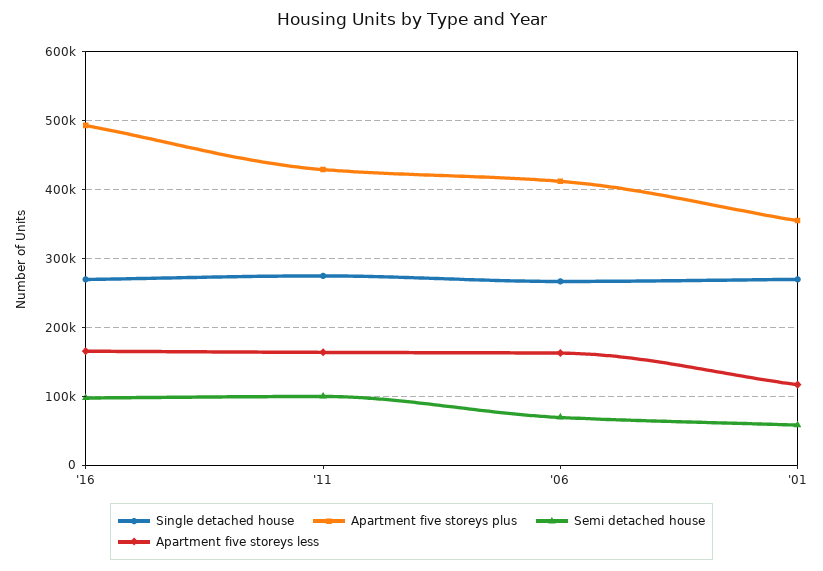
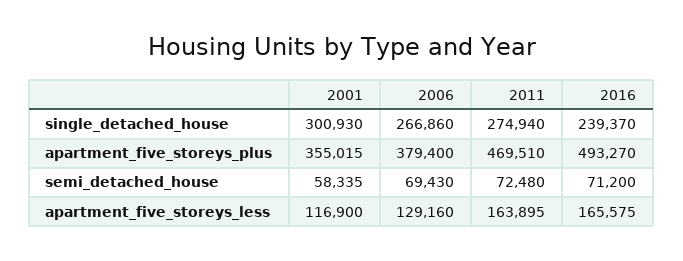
Single detached house, '16: 270000 -> 239370
Semi detached house, '16: 100000 -> 71200
Apartment five storeys plus, '11: 430000 -> 469510
Semi detached house, '11: 100000 -> 72480
Apartment five storeys plus, '06: 410000 -> 379400
Apartment five storeys less, '06: 160000 -> 129160
Single detached house, '01: 270000 -> 300930

